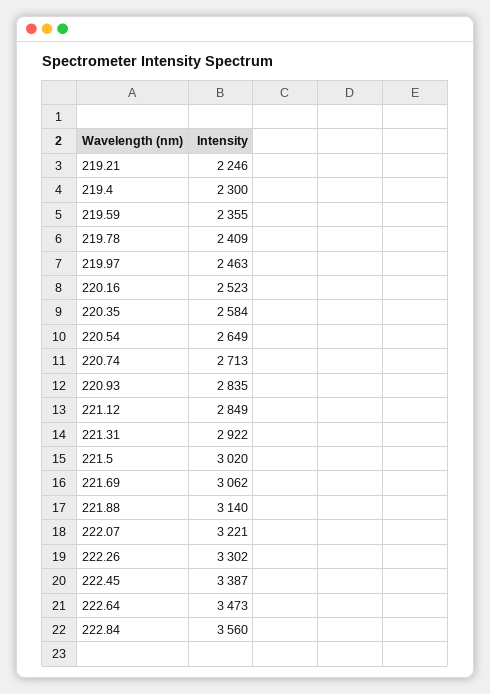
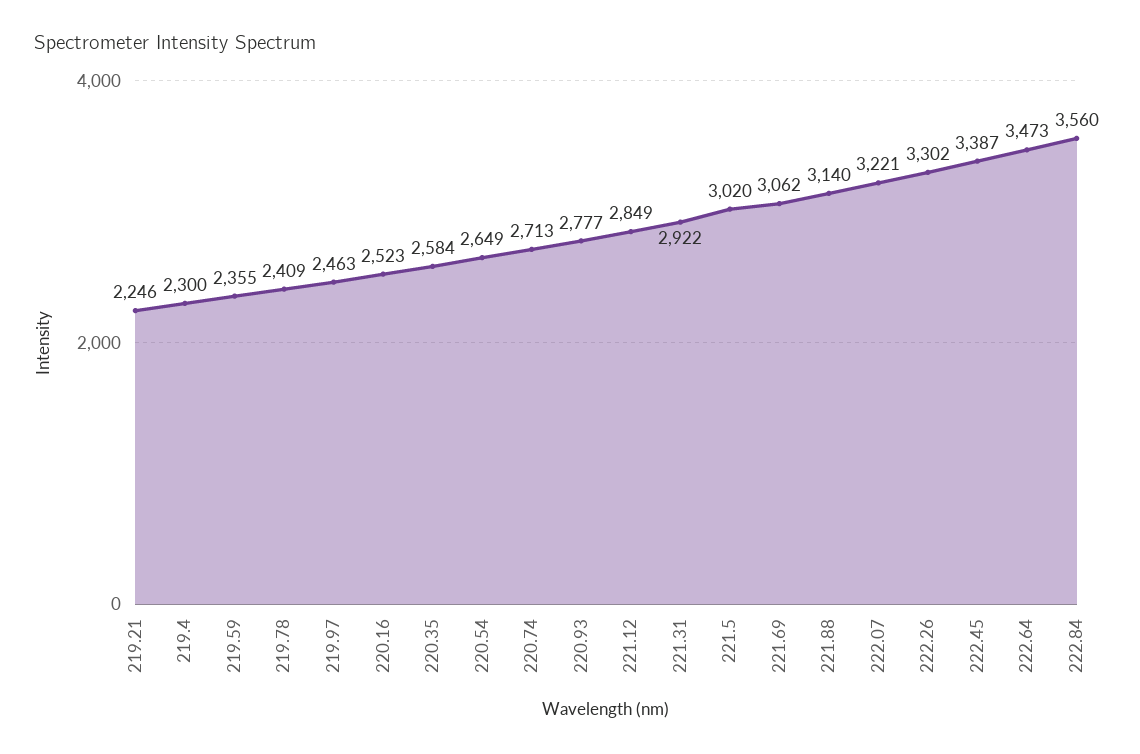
220.93: 2835 -> 2777

